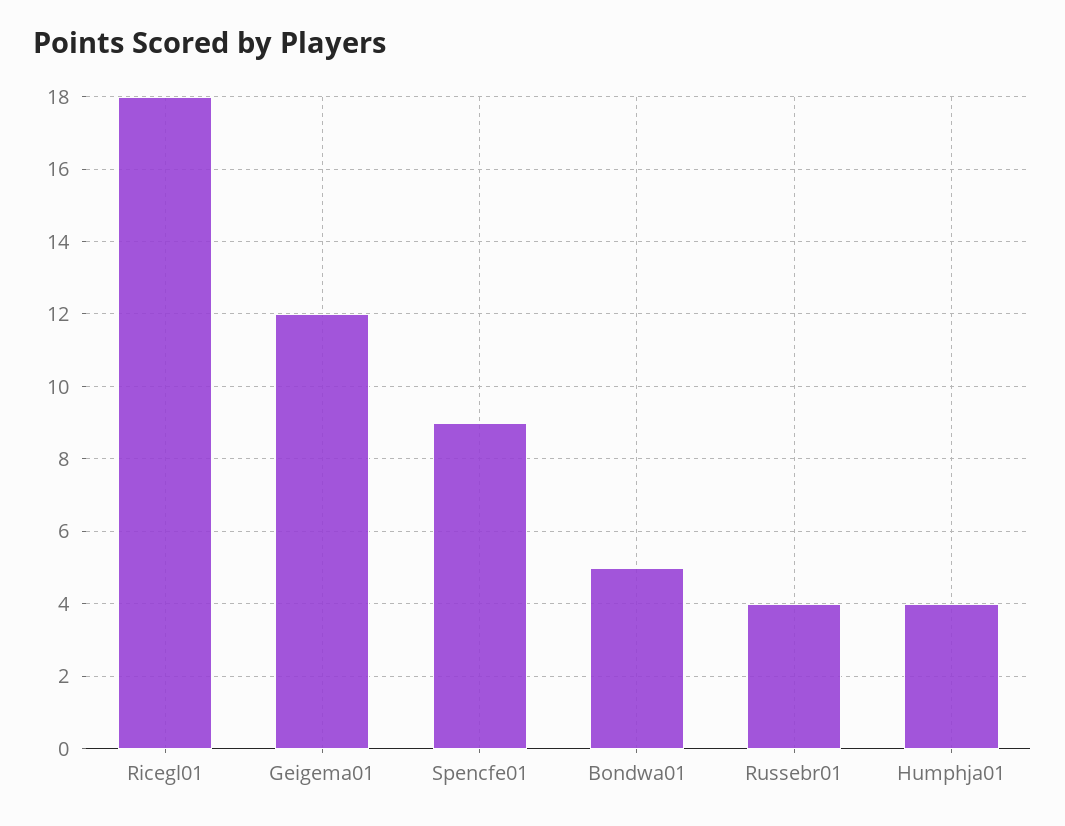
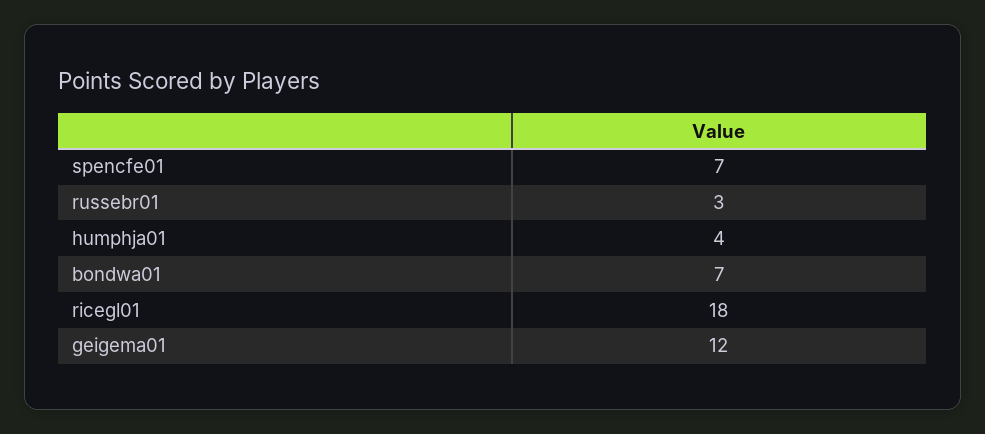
Spencfe01: 9 -> 7
Bondwa01: 5 -> 7
Russebr01: 4 -> 3

